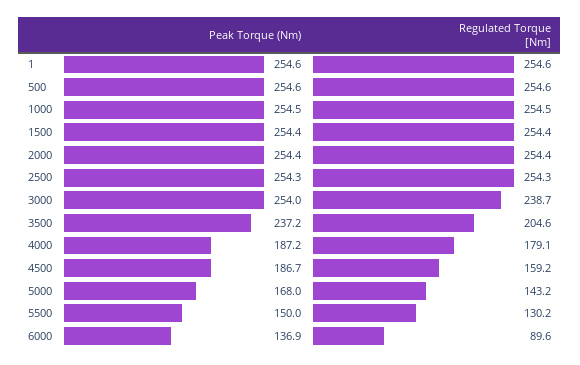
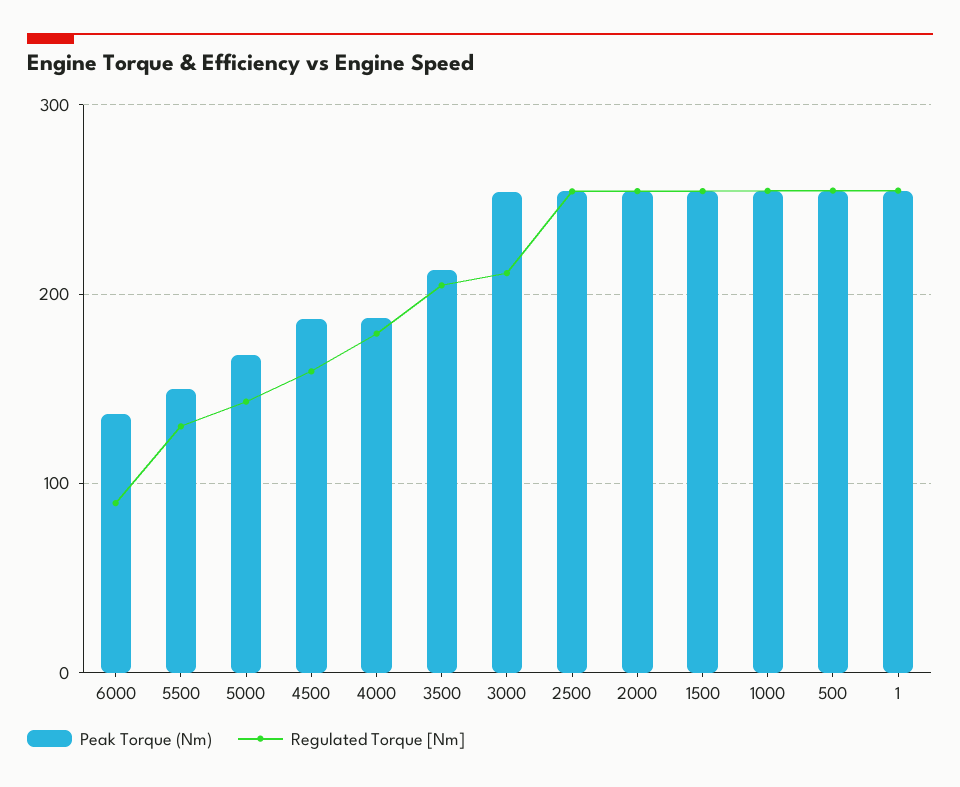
Regulated Torque [Nm], 3000: 238.7 -> 210
Peak Torque (Nm), 3500: 237.2 -> 210

